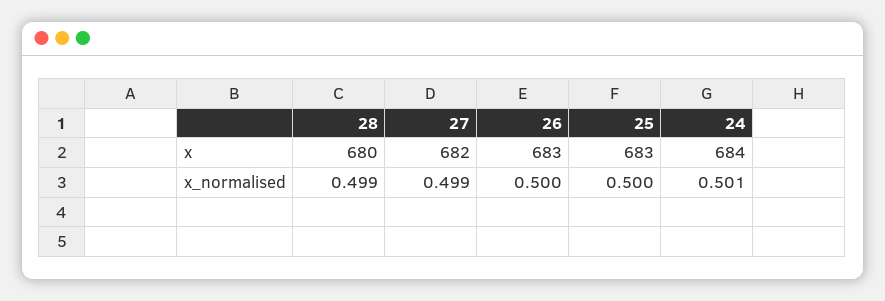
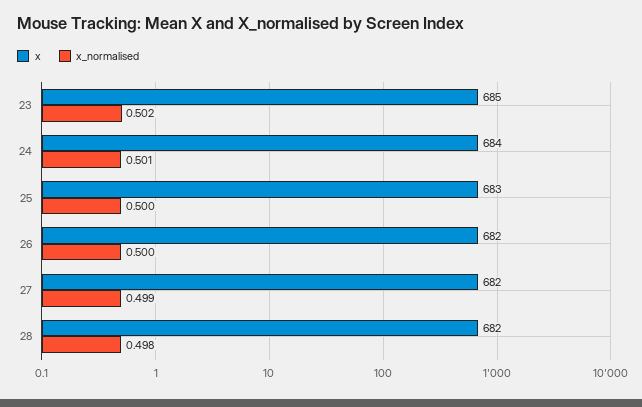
x, 28: 680 -> 682
x, 26: 683 -> 682
x_normalised, 28: 0.499 -> 0.498
x, 23: none -> 685
x_normalised, 23: none -> 0.502

